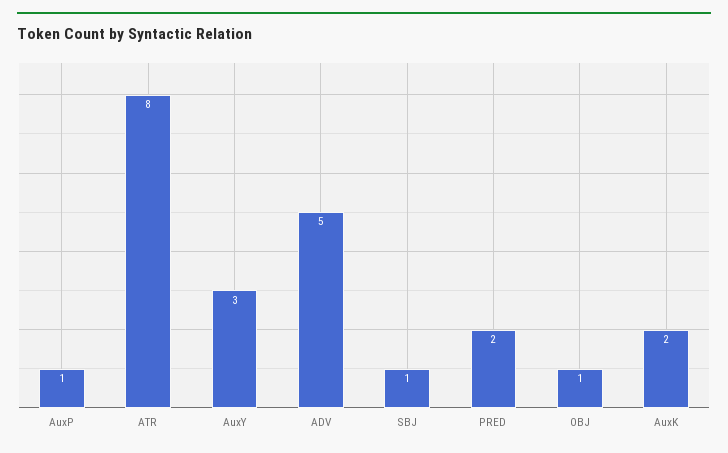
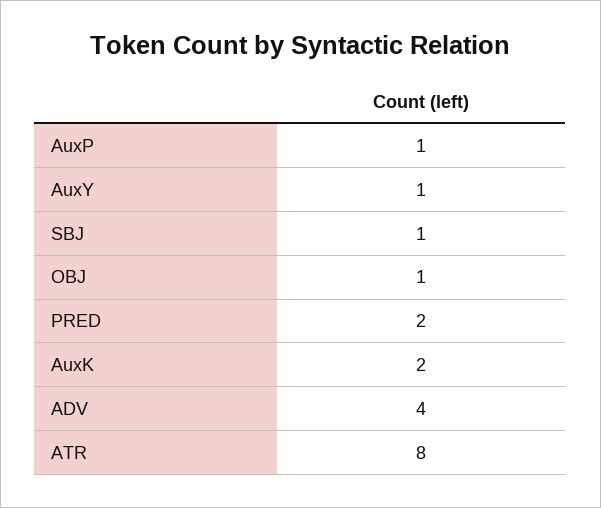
AuxY: 3 -> 1
ADV: 5 -> 4

